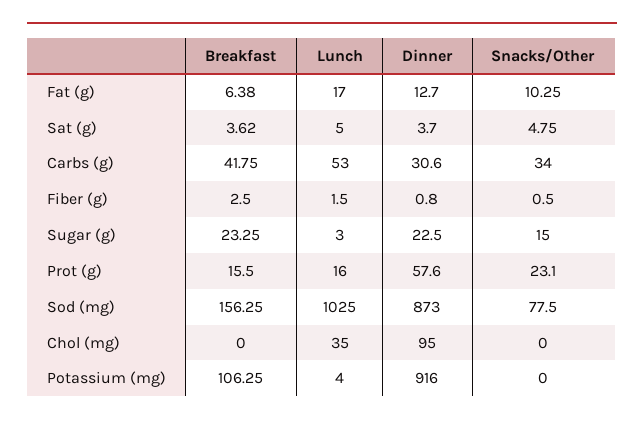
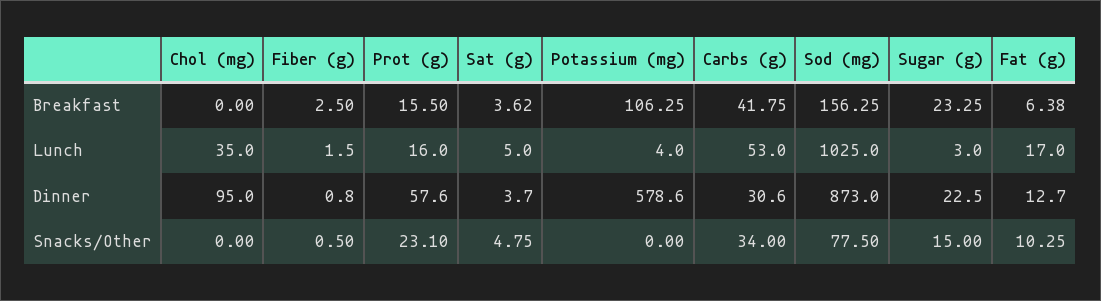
Dinner, Potassium (mg): 916 -> 578.6

